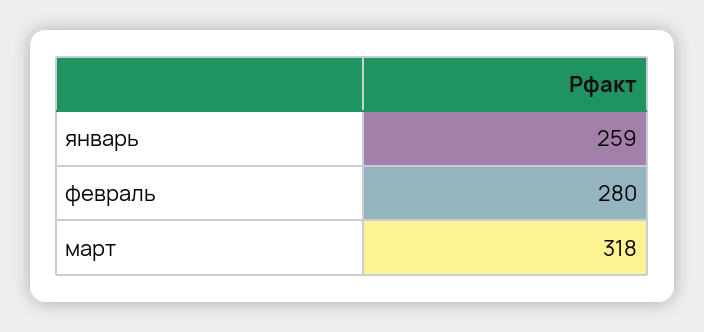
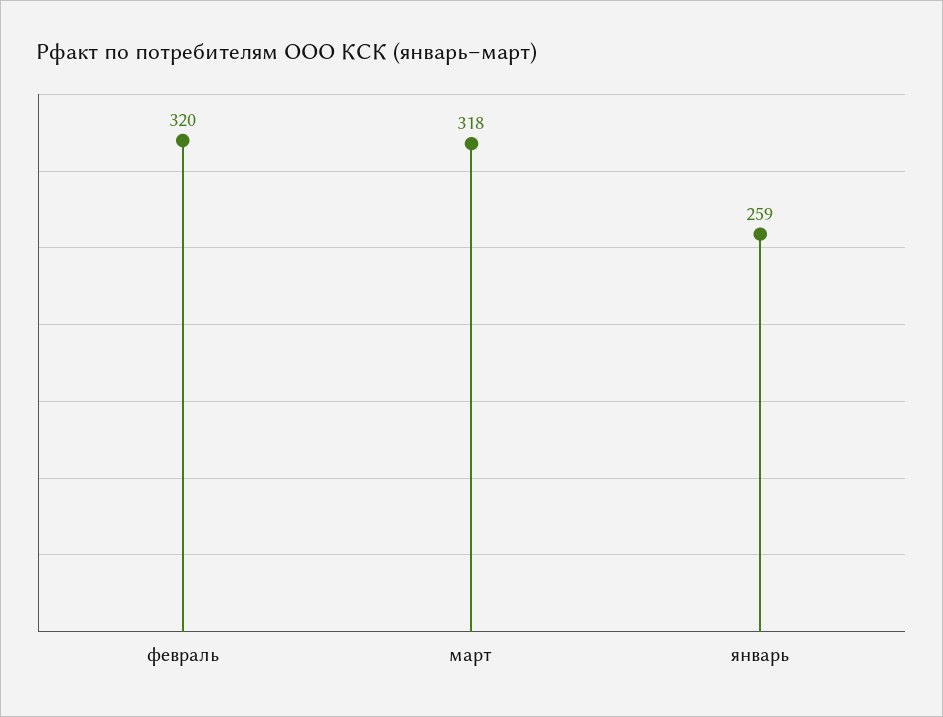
февраль: 280 -> 320

